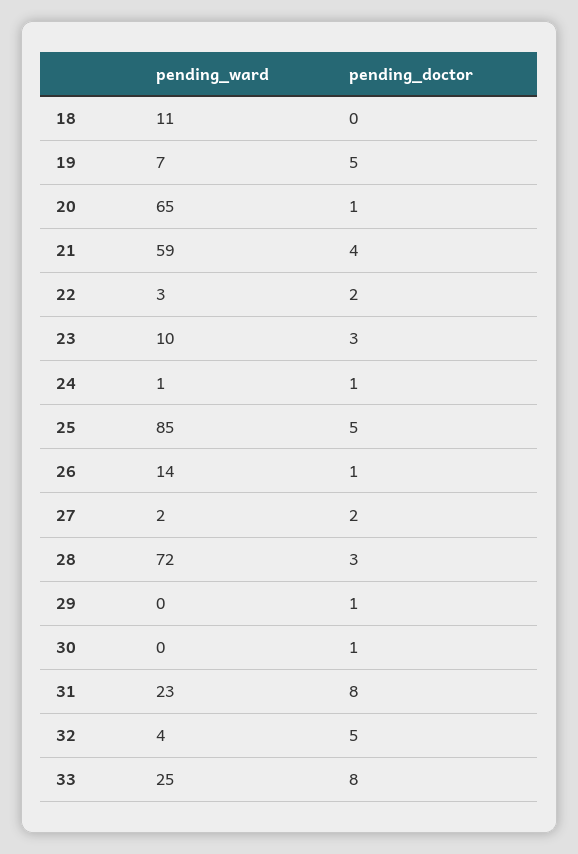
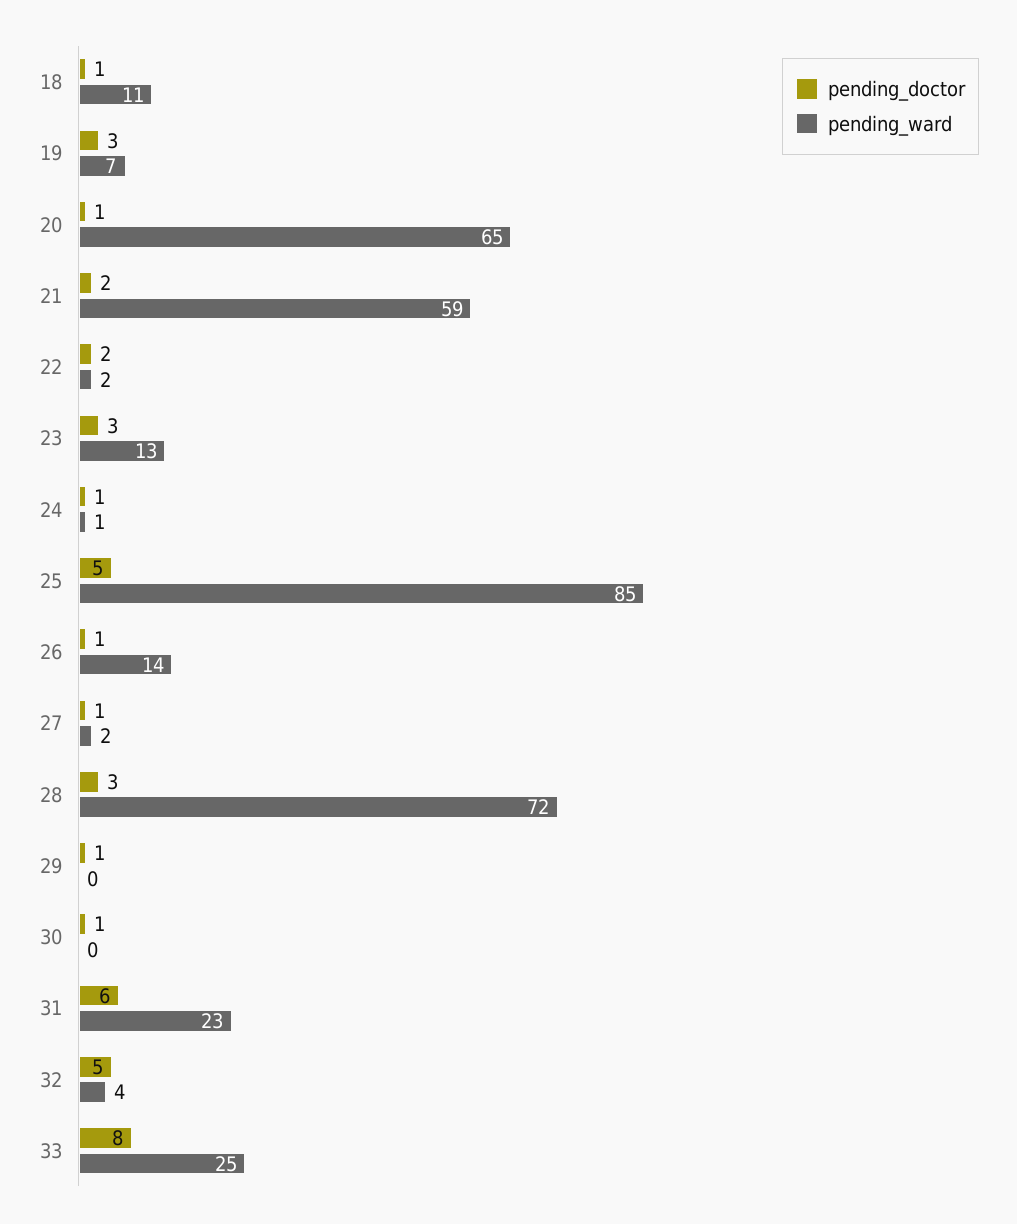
pending_doctor, 18: 0 -> 1
pending_doctor, 19: 5 -> 3
pending_doctor, 21: 4 -> 2
pending_ward, 22: 3 -> 2
pending_ward, 23: 10 -> 13
pending_doctor, 27: 2 -> 1
pending_doctor, 31: 8 -> 6

